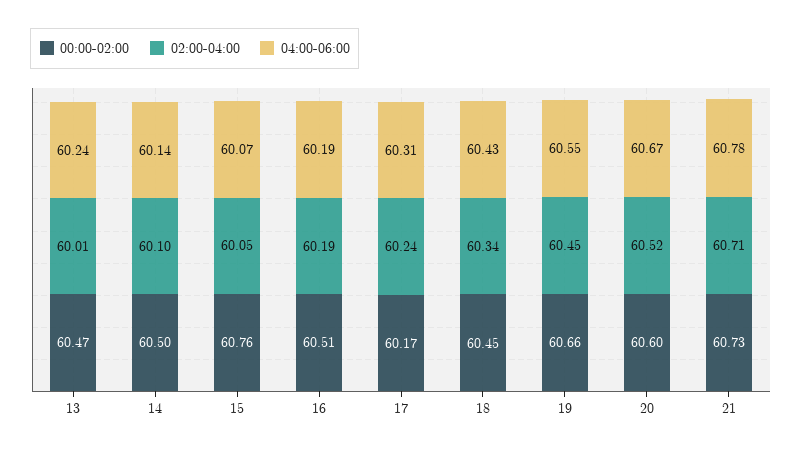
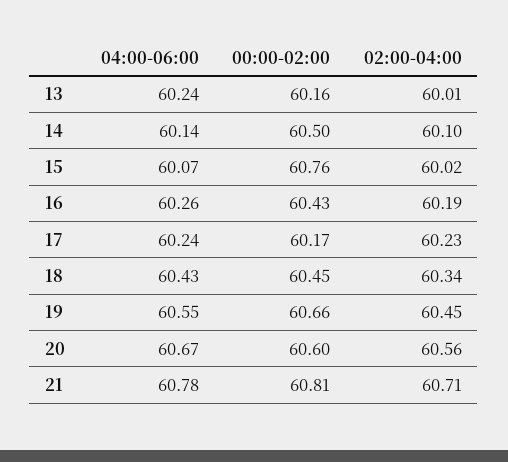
00:00-02:00, 13: 60.47 -> 60.16
02:00-04:00, 15: 60.05 -> 60.02
00:00-02:00, 16: 60.51 -> 60.43
04:00-06:00, 16: 60.19 -> 60.26
02:00-04:00, 17: 60.24 -> 60.23
04:00-06:00, 17: 60.31 -> 60.24
02:00-04:00, 20: 60.52 -> 60.56
00:00-02:00, 21: 60.73 -> 60.81

